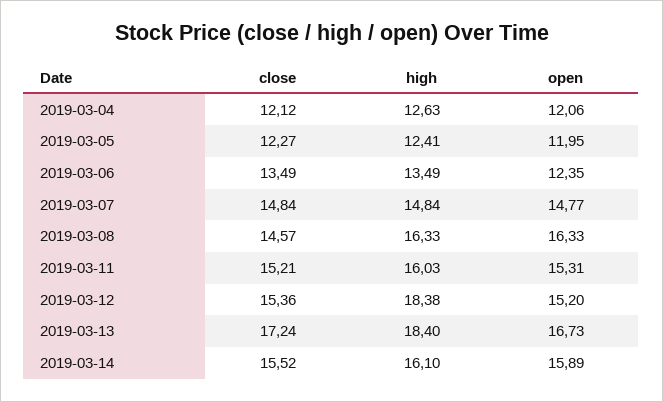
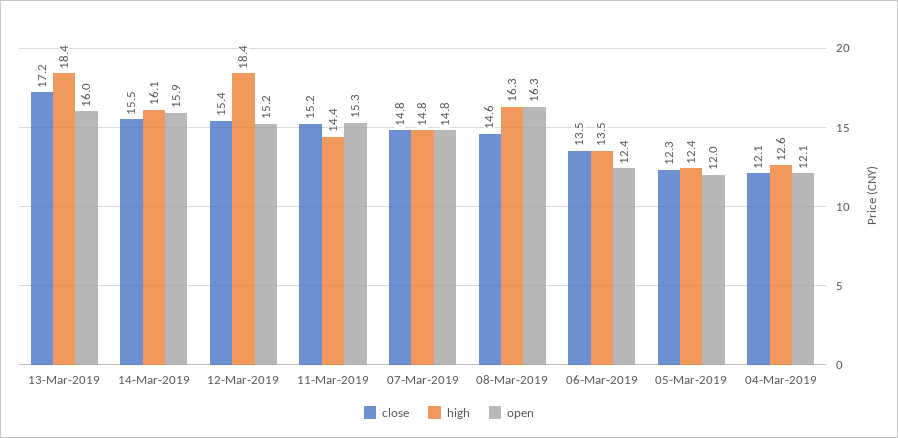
high, 2019-03-11: 16.03 -> 14.4
open, 2019-03-13: 16.73 -> 16

